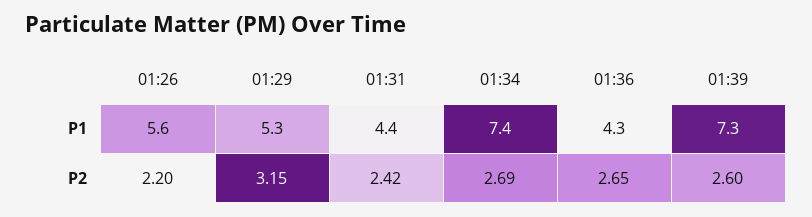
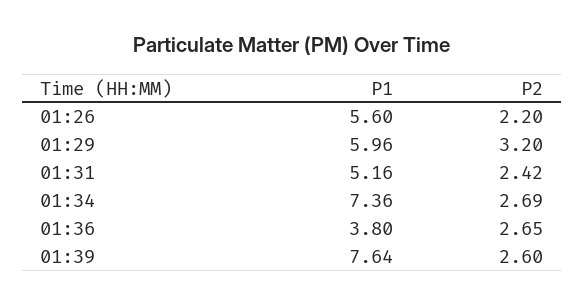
01:29, P1: 5.3 -> 5.96
01:31, P1: 4.4 -> 5.16
01:36, P1: 4.3 -> 3.8
01:39, P1: 7.3 -> 7.64
01:29, P2: 3.15 -> 3.2

